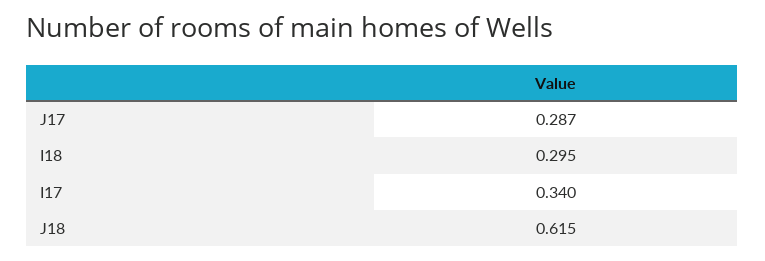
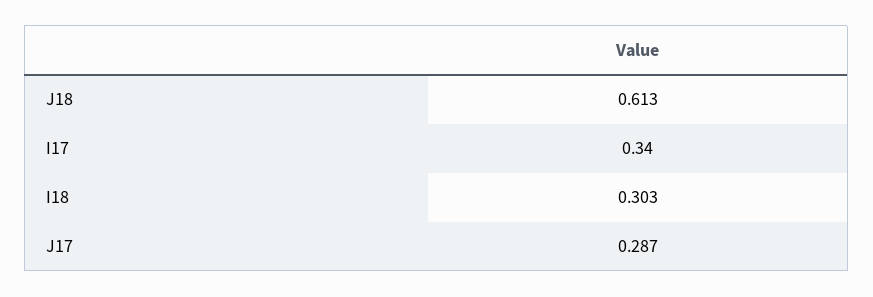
I18: 0.295 -> 0.303
J18: 0.615 -> 0.613

